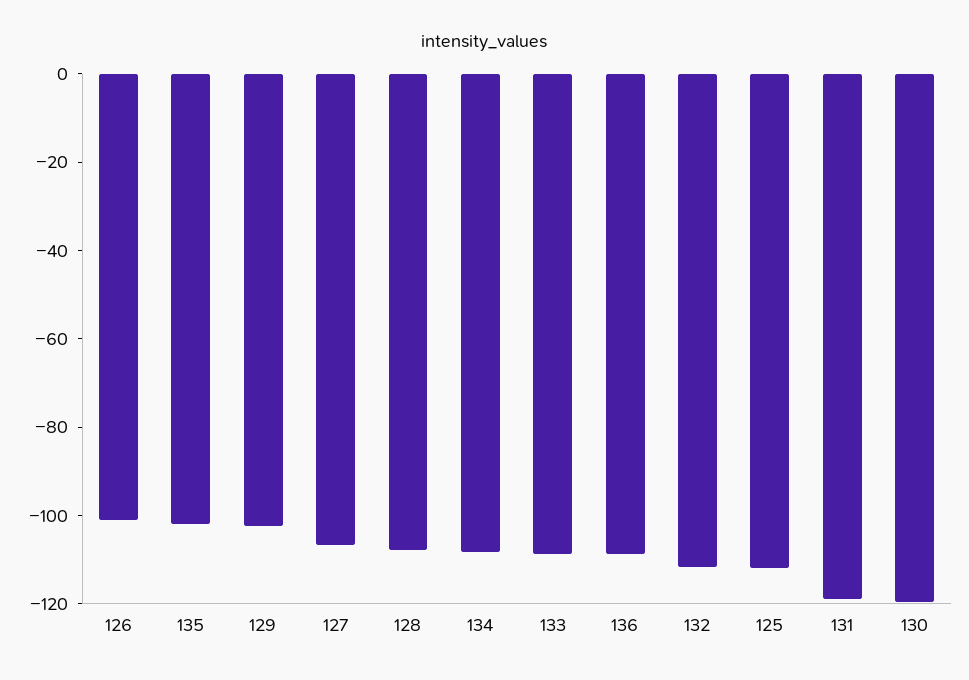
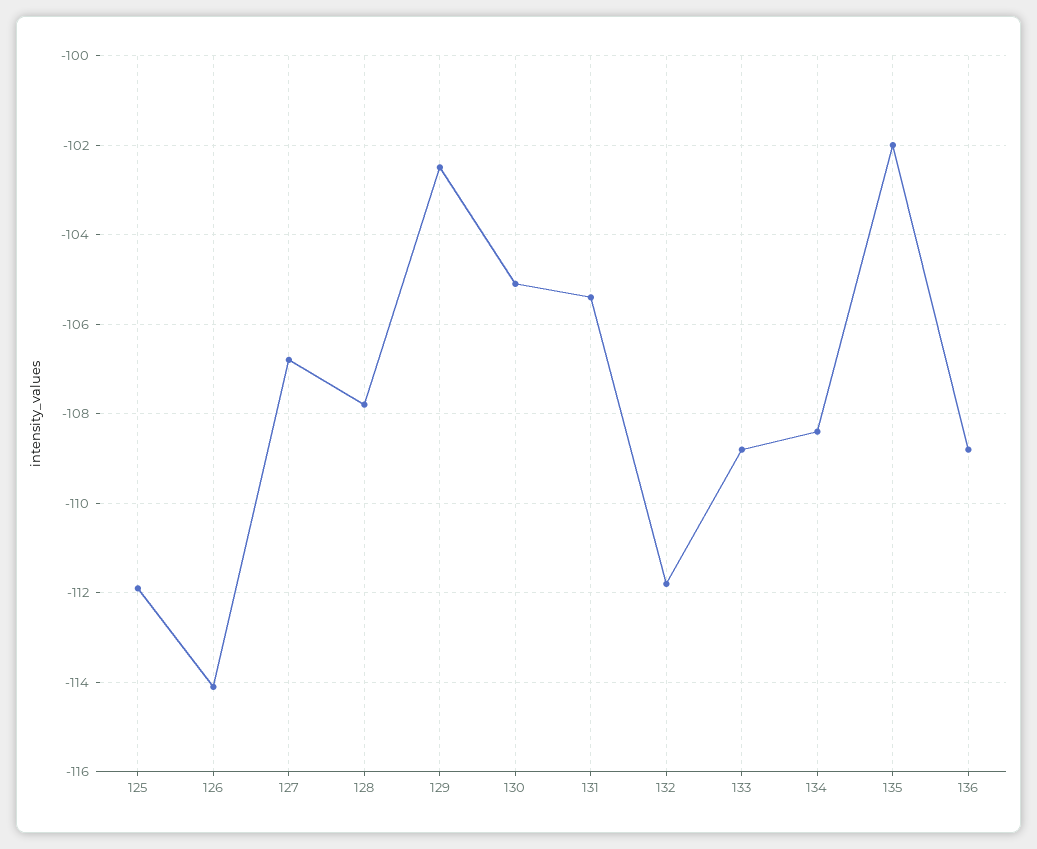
126: -100 -> -114
131: -120 -> -105.5
130: -120 -> -105

